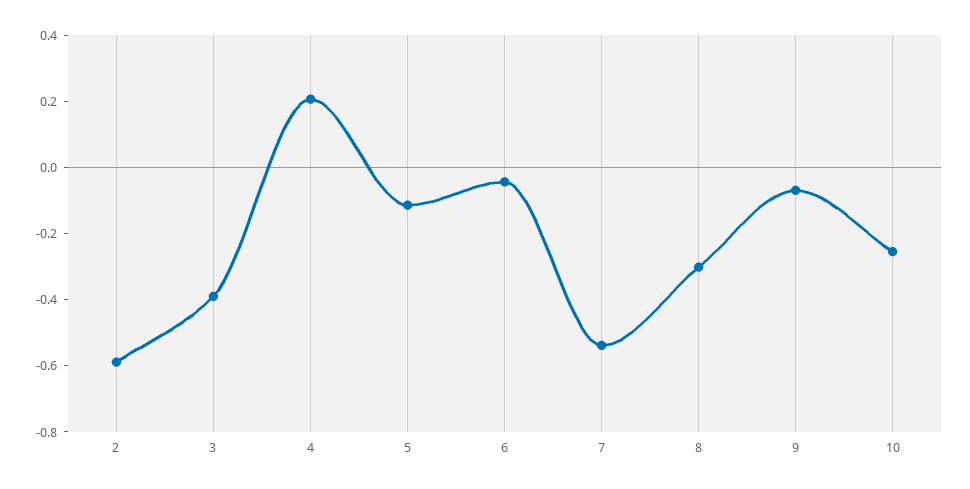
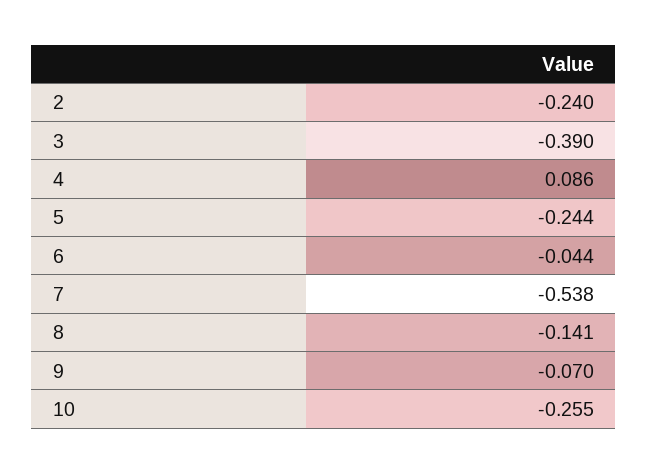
2: -0.6 -> -0.24
4: 0.2 -> 0.086
5: -0.1 -> -0.244
8: -0.3 -> -0.141

